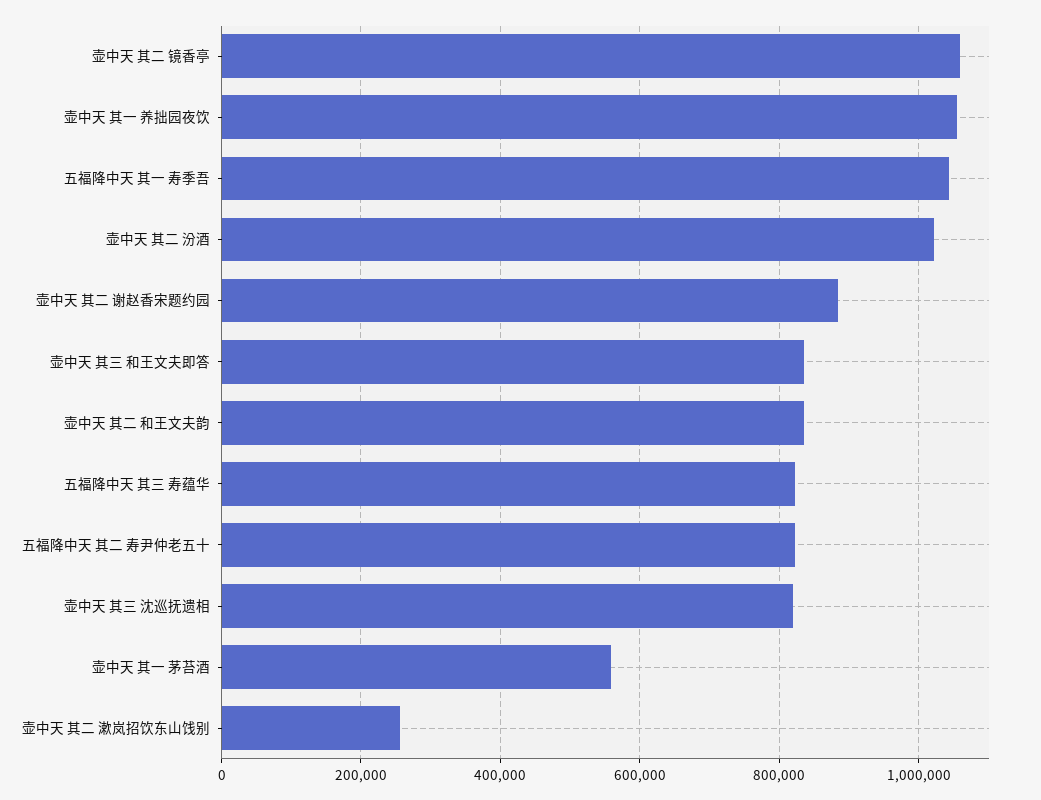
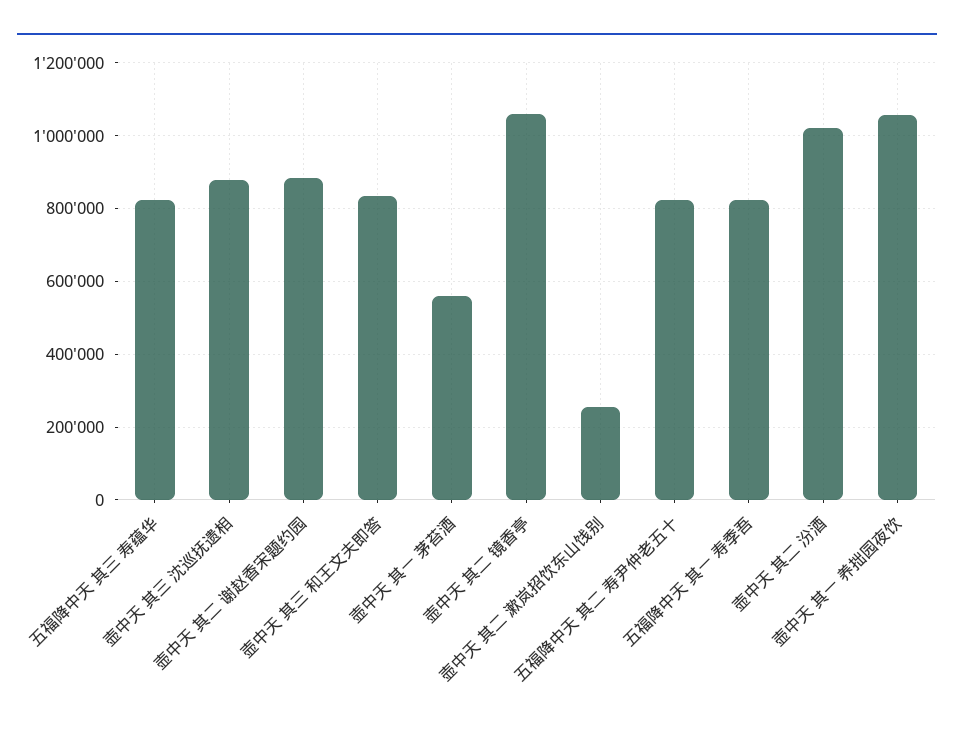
五福降中天 其一 寿季吾: 1040000 -> 820000
壶中天 其二 和王文夫韵: 840000 -> none
壶中天 其三 沈巡抚遗相: 820000 -> 880000

